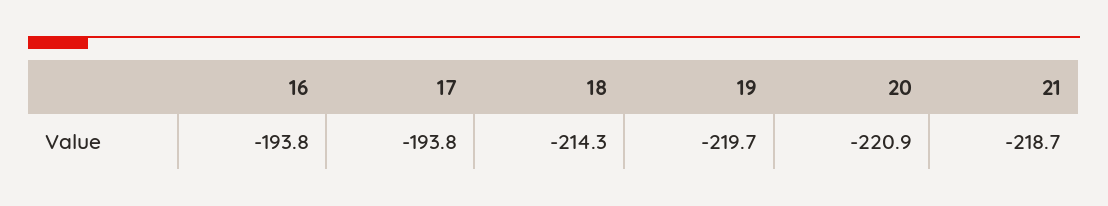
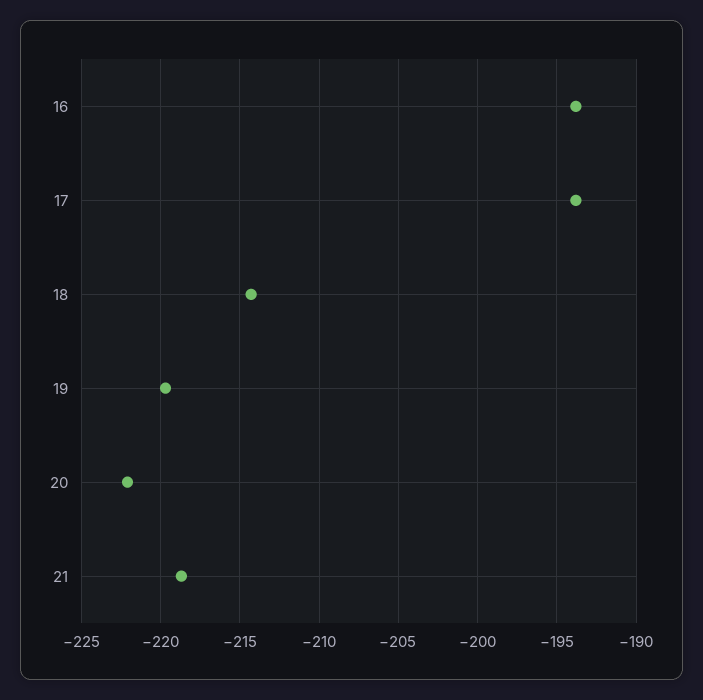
20: -220.9 -> -222

